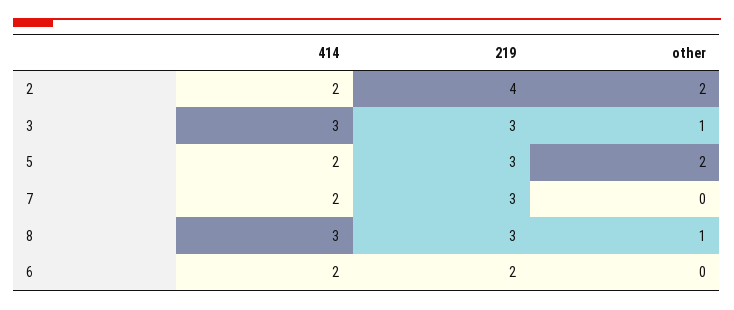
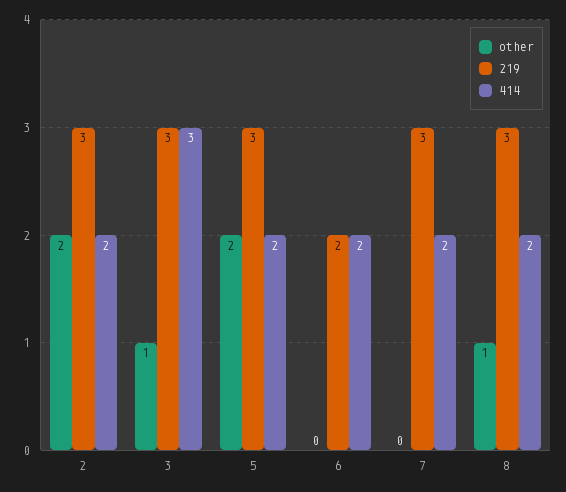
219, 2: 4 -> 3
414, 8: 3 -> 2

